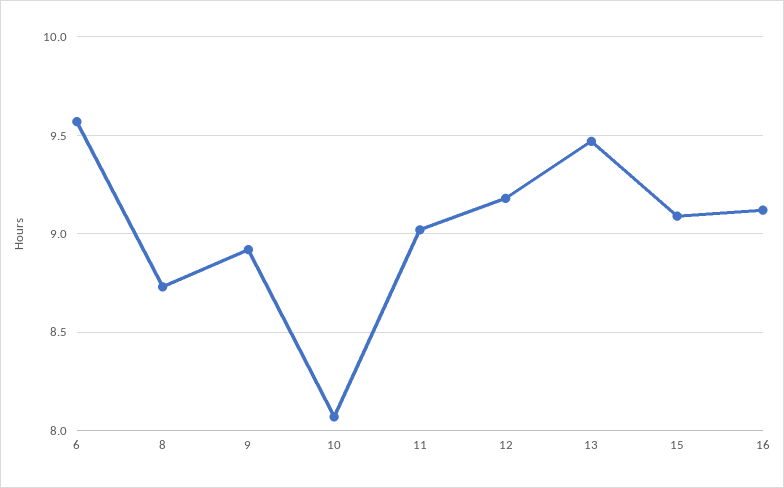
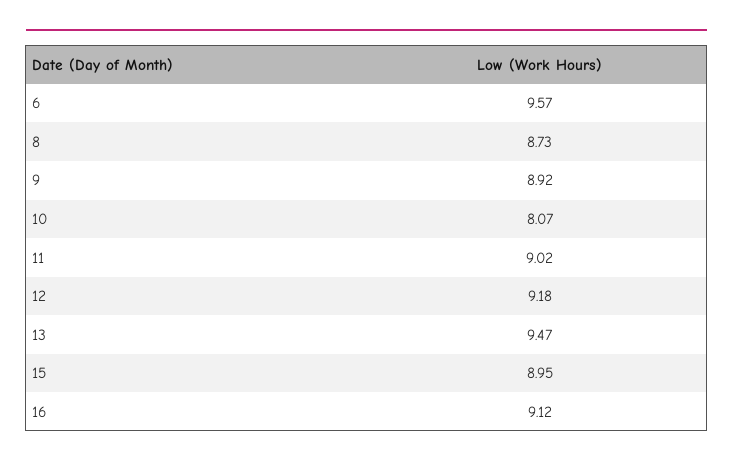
15: 9.1 -> 8.95

